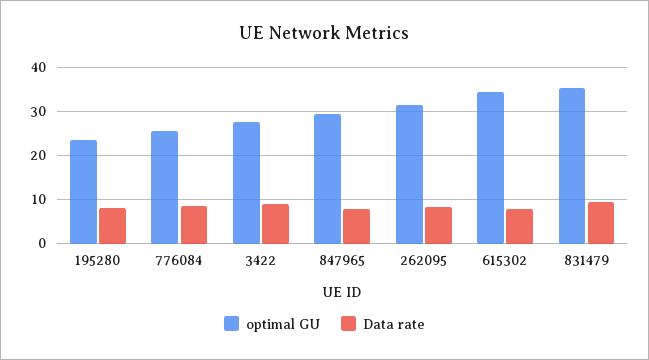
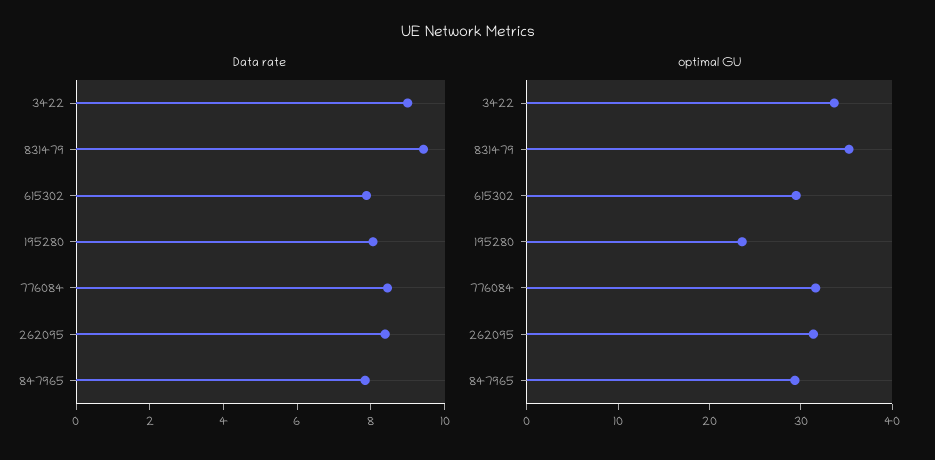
optimal GU, 776084: 26 -> 32
optimal GU, 3422: 28 -> 34
optimal GU, 615302: 34 -> 30

